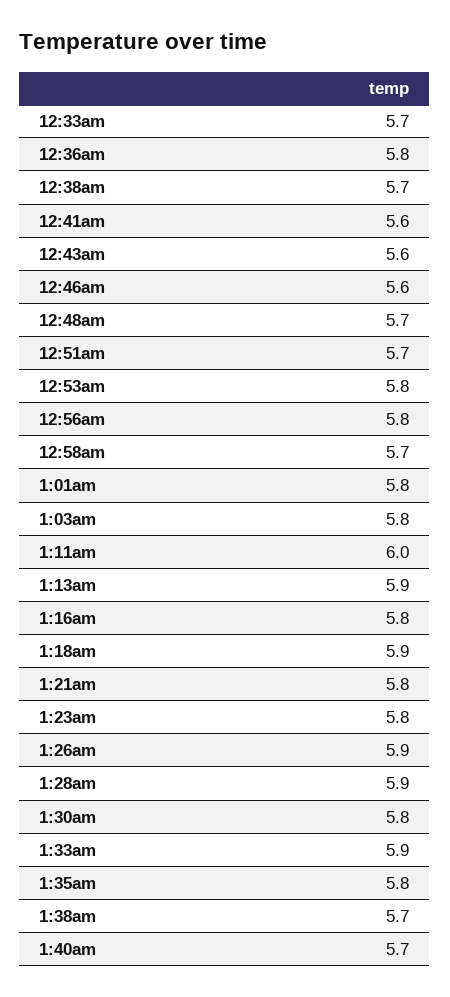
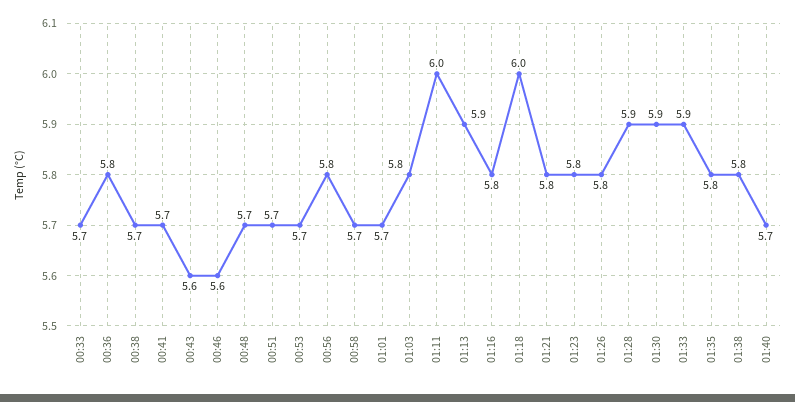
12:41am: 5.6 -> 5.7
12:53am: 5.8 -> 5.7
1:01am: 5.8 -> 5.7
1:18am: 5.9 -> 6
1:26am: 5.9 -> 5.8
1:30am: 5.8 -> 5.9
1:38am: 5.7 -> 5.8

